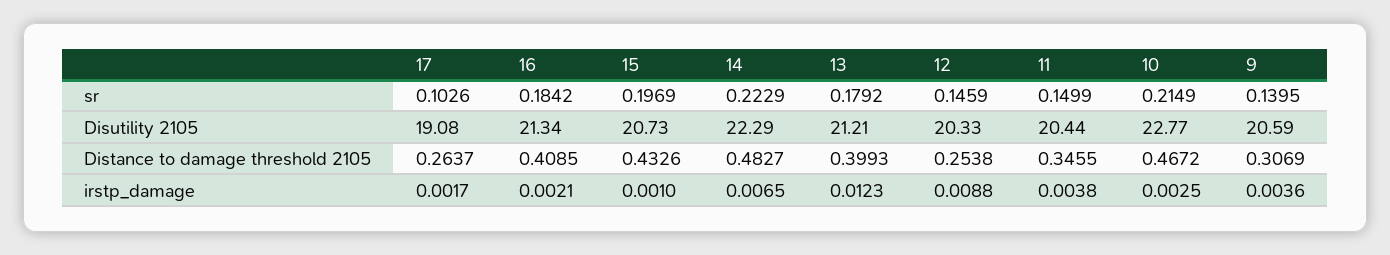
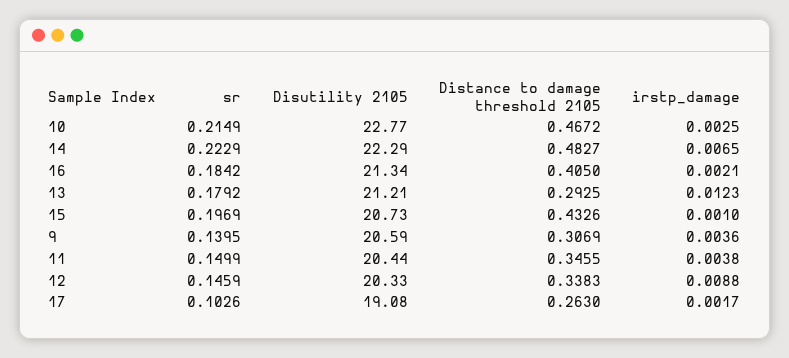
17, Distance to damage threshold 2105: 0.2637 -> 0.263
16, Distance to damage threshold 2105: 0.4085 -> 0.405
13, Distance to damage threshold 2105: 0.3993 -> 0.2925
12, Distance to damage threshold 2105: 0.2538 -> 0.3383

